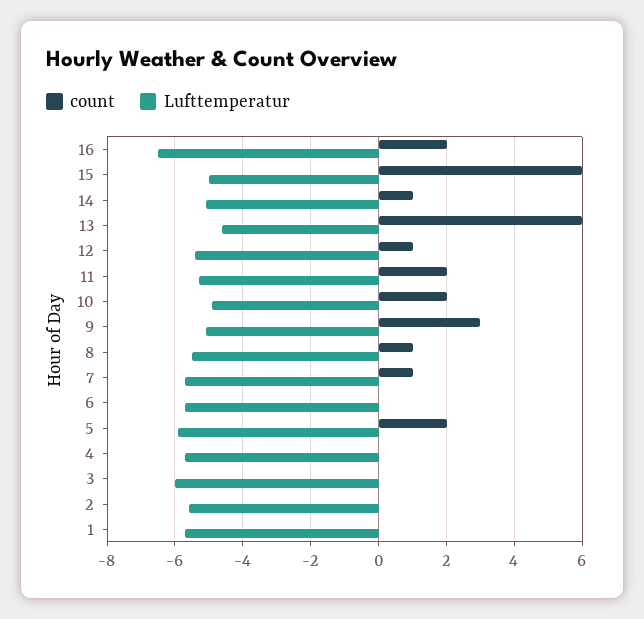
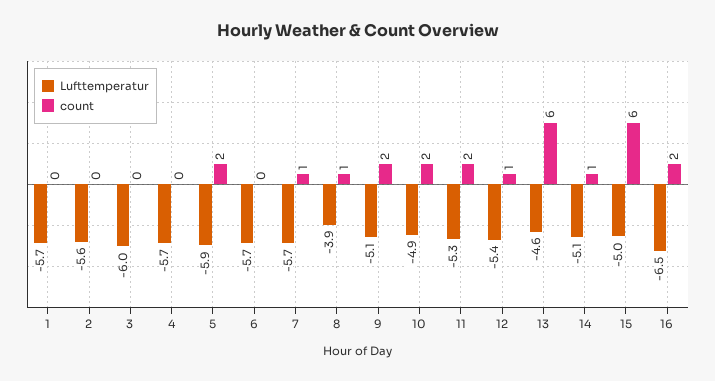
count, 9: 3 -> 2
Lufttemperatur, 8: -5.5 -> -3.9

